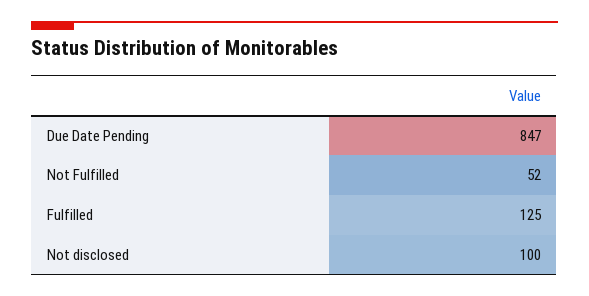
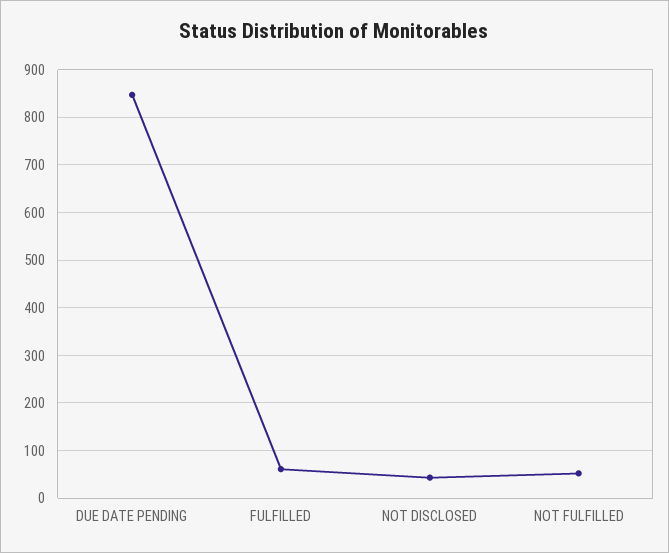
Fulfilled: 125 -> 60
Not disclosed: 100 -> 40

